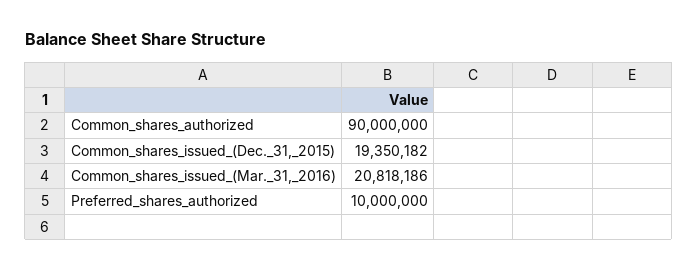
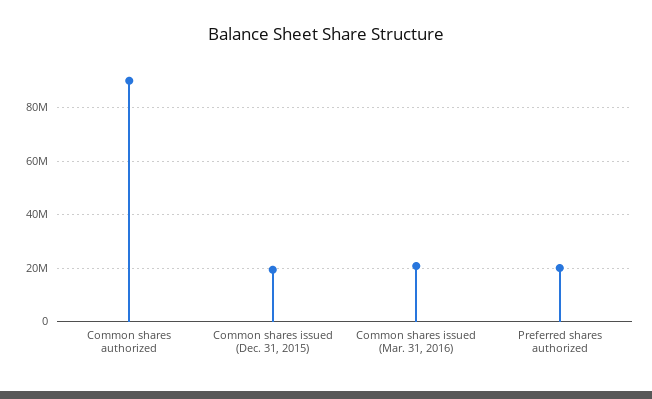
Preferred_shares_authorized: 10000000 -> 20000000

